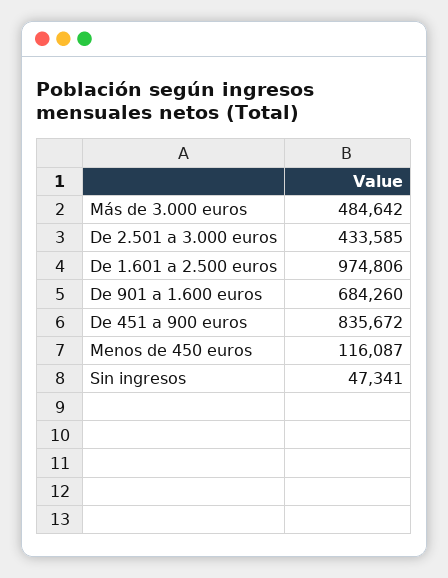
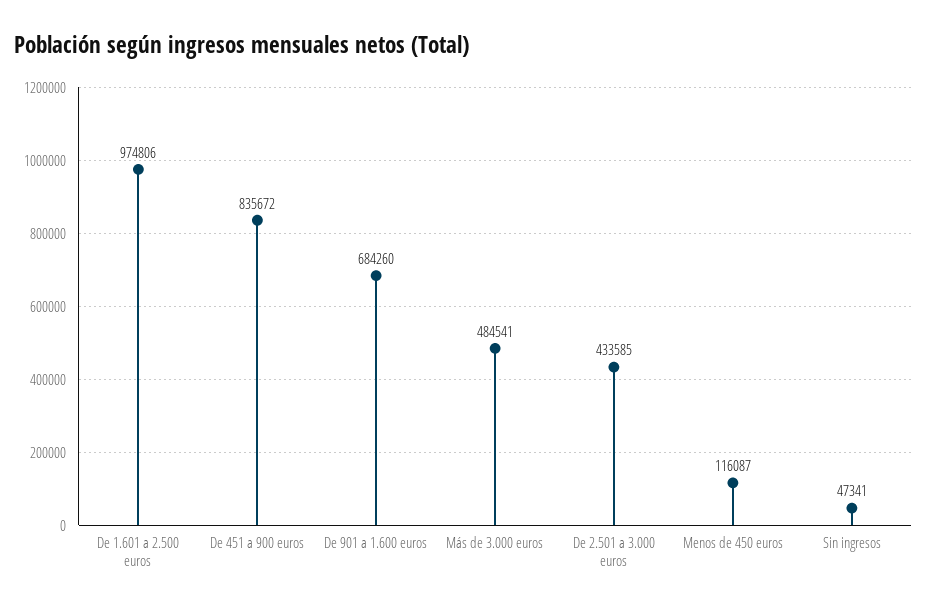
Más de 3.000 euros: 484642 -> 484541

